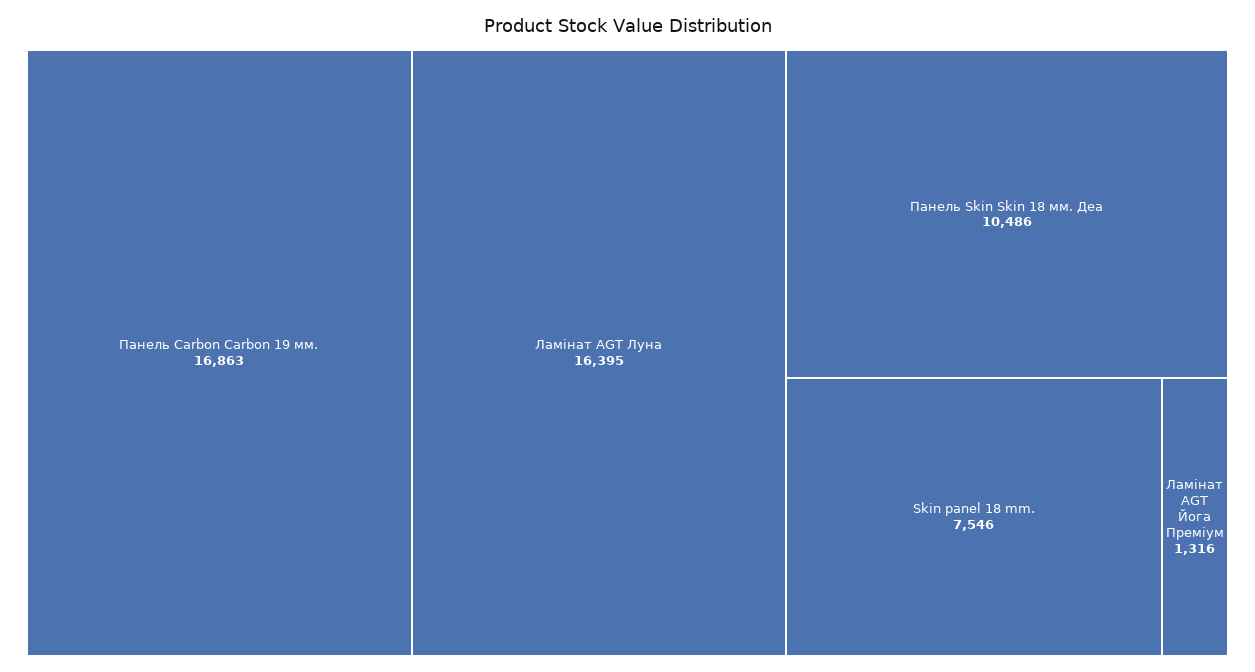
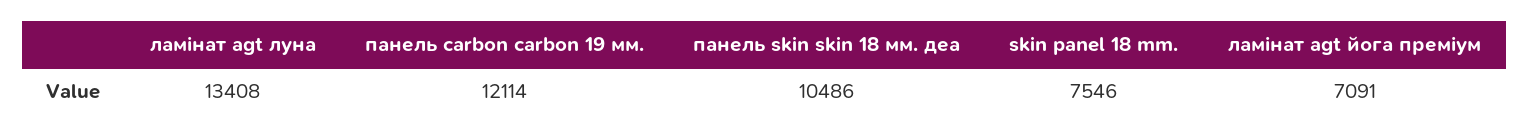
Панель Carbon Carbon 19 мм.: 16863 -> 12114
Ламінат AGT Луна: 16395 -> 13408
Ламінат AGT Йога Преміум: 1316 -> 7091

